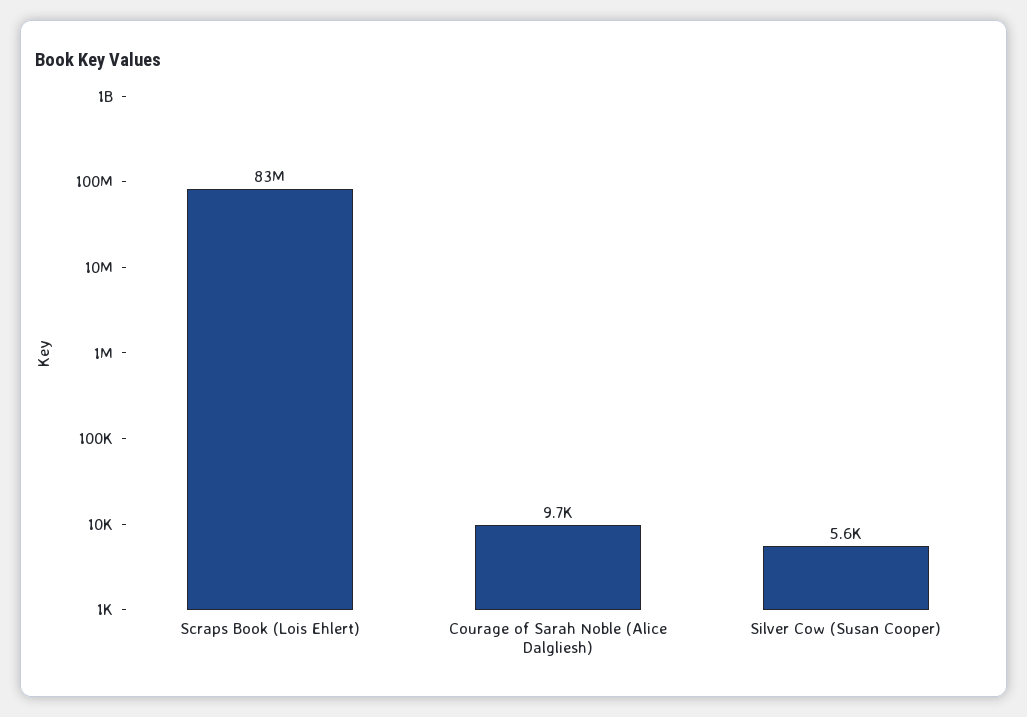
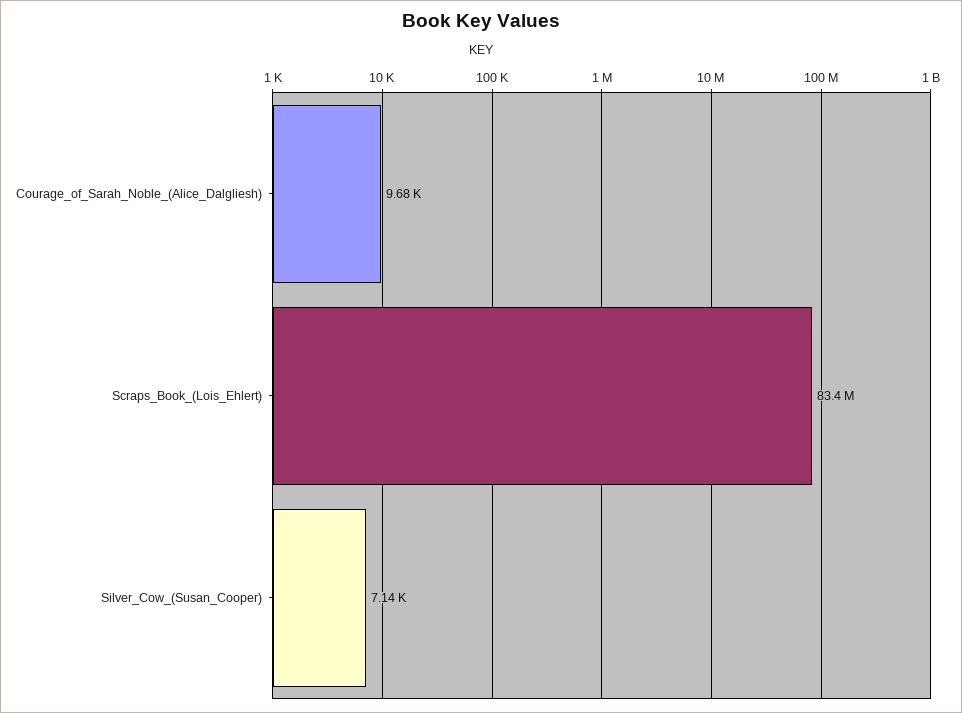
Silver Cow (Susan Cooper): 5600 -> 7140

